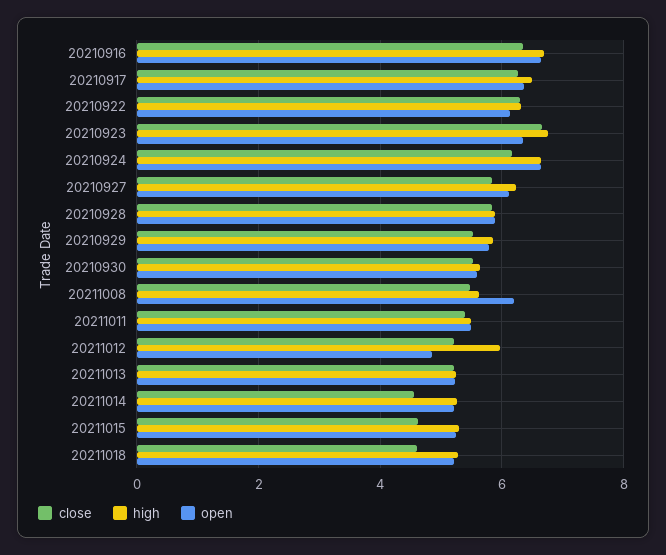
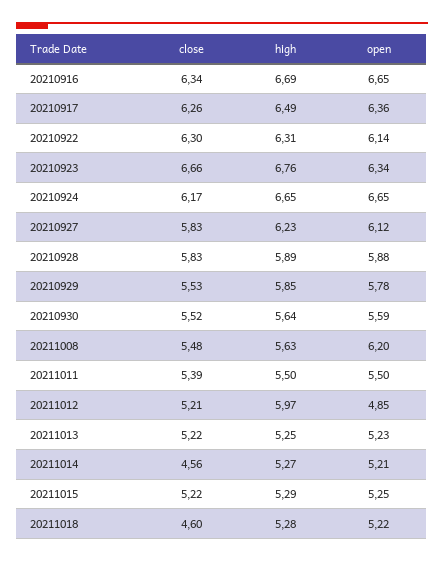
close, 20211015: 4.6 -> 5.22

